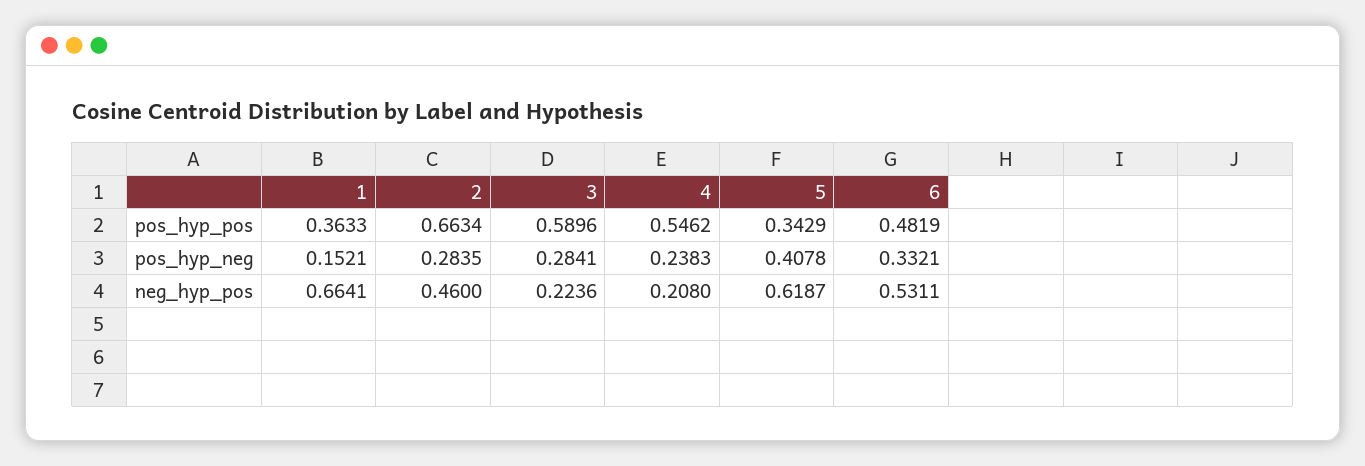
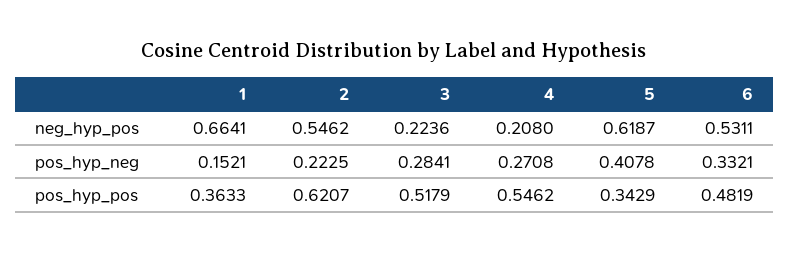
2, pos_hyp_pos: 0.6634 -> 0.6207
3, pos_hyp_pos: 0.5896 -> 0.5179
2, pos_hyp_neg: 0.2835 -> 0.2225
4, pos_hyp_neg: 0.2383 -> 0.2708
2, neg_hyp_pos: 0.46 -> 0.5462

